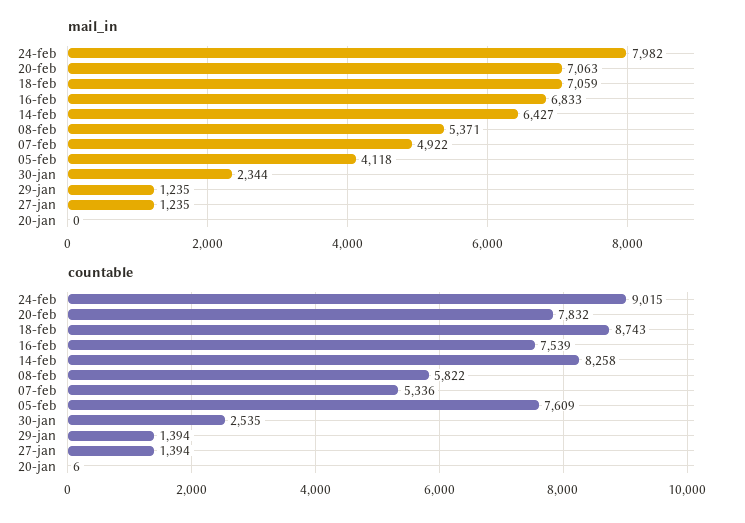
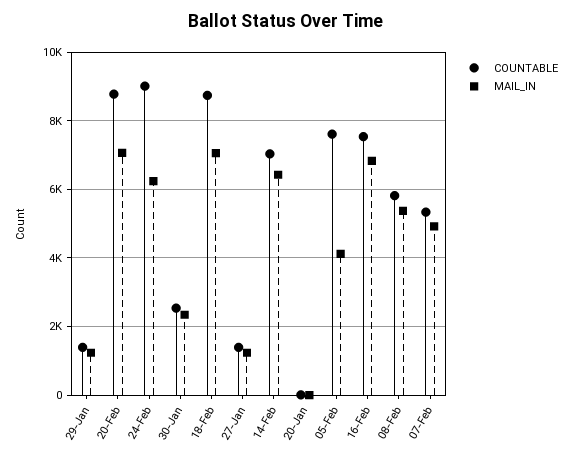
mail_in, 24-feb: 7982 -> 6200
countable, 20-feb: 7832 -> 8800
countable, 14-feb: 8258 -> 7000

